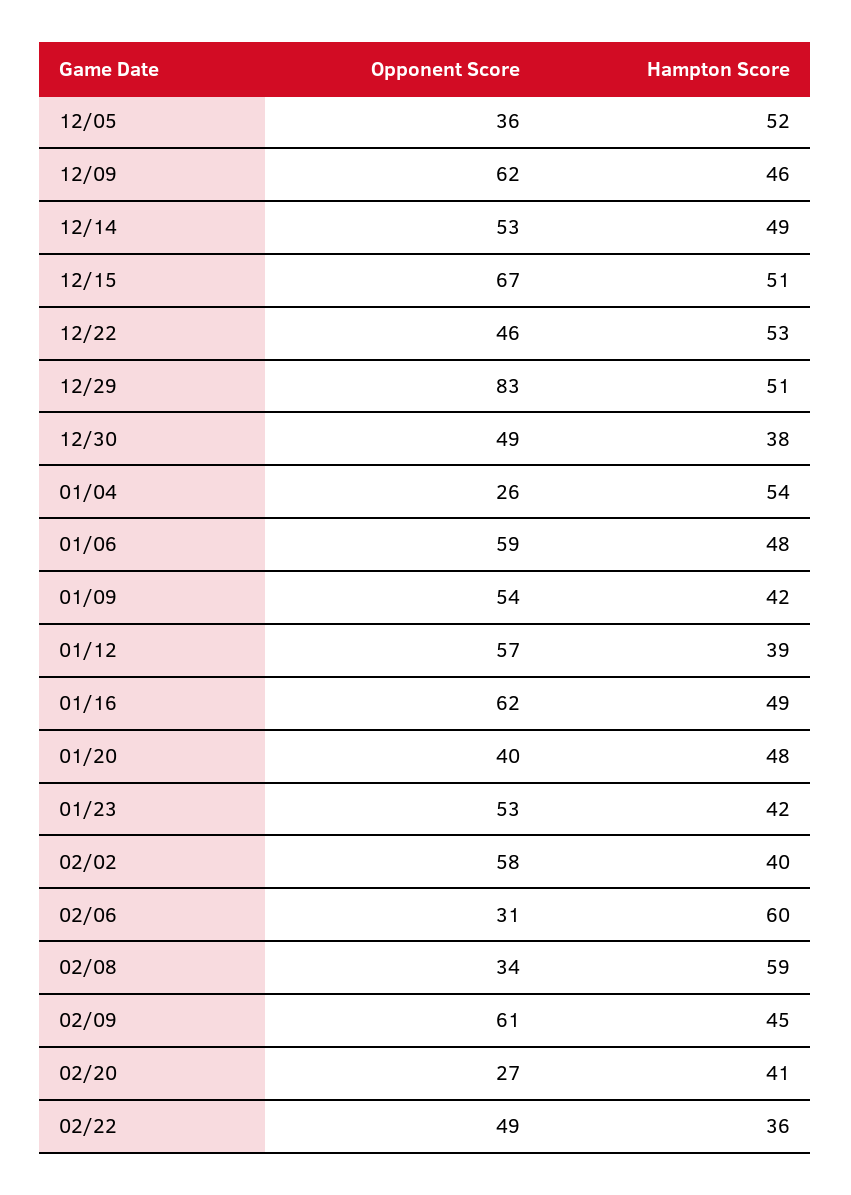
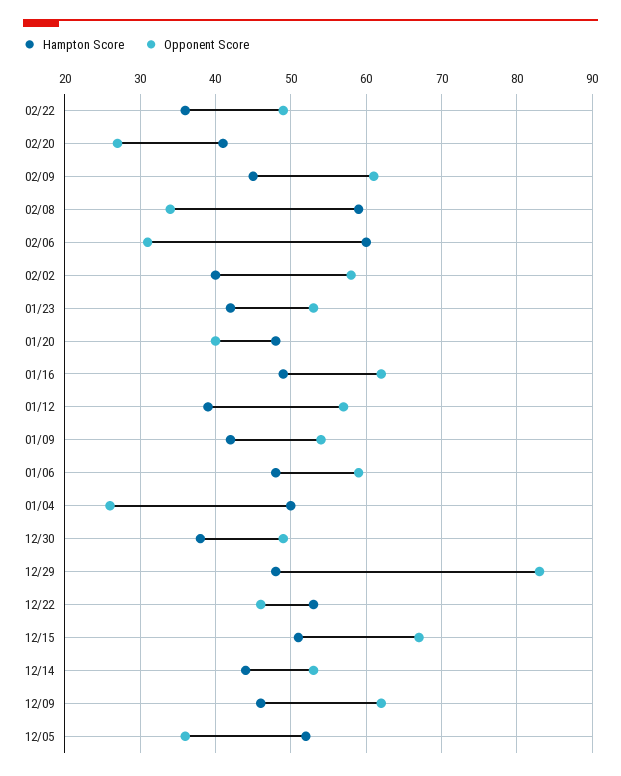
Hampton Score, 12/14: 49 -> 44
Hampton Score, 12/29: 51 -> 48
Hampton Score, 01/04: 54 -> 50

